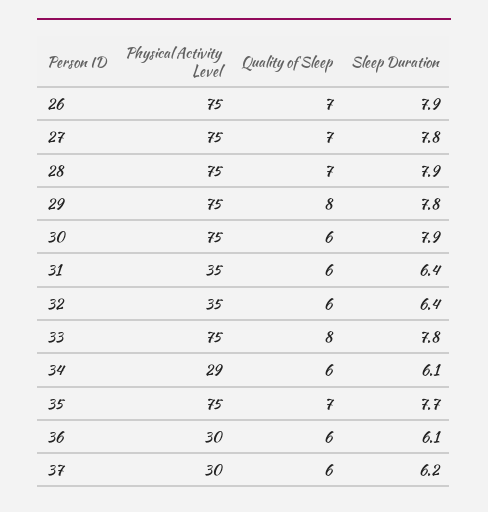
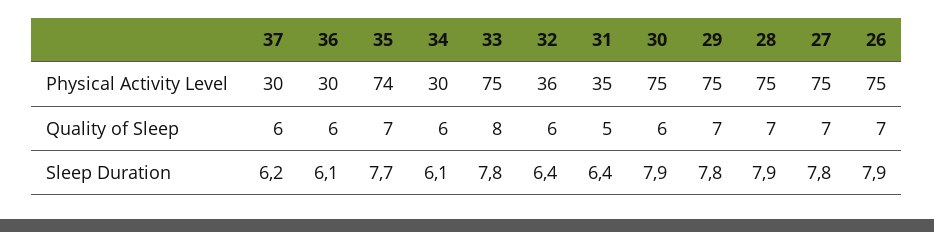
Quality of Sleep, 29: 8 -> 7
Quality of Sleep, 31: 6 -> 5
Physical Activity Level, 32: 35 -> 36
Physical Activity Level, 34: 29 -> 30
Physical Activity Level, 35: 75 -> 74

